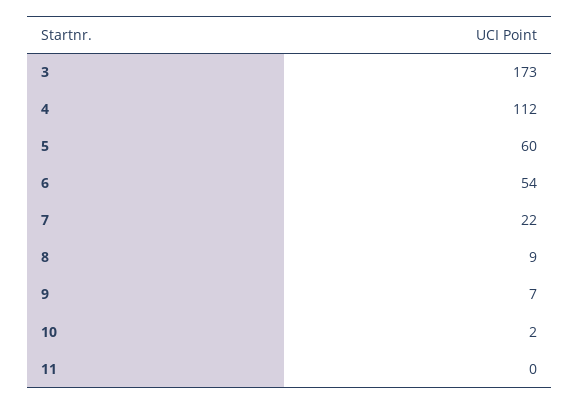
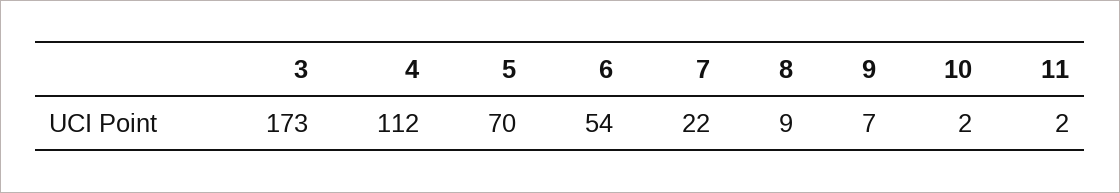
5: 60 -> 70
11: 0 -> 2

